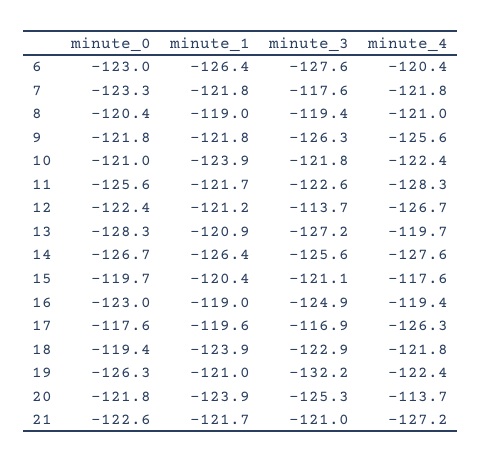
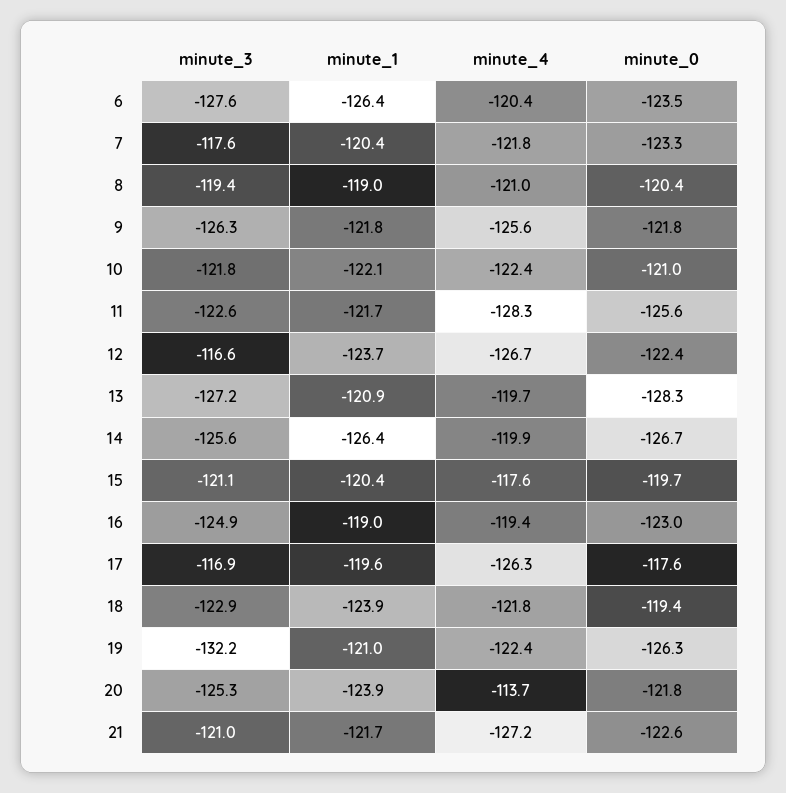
minute_0, 6: -123 -> -123.5
minute_1, 7: -121.8 -> -120.4
minute_1, 10: -123.9 -> -122.1
minute_1, 12: -121.2 -> -123.7
minute_3, 12: -113.7 -> -116.6
minute_4, 14: -127.6 -> -119.9

